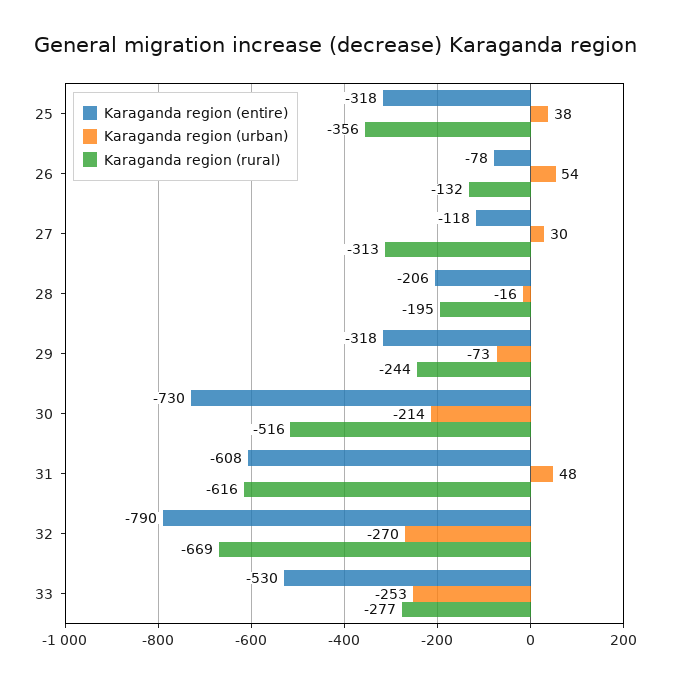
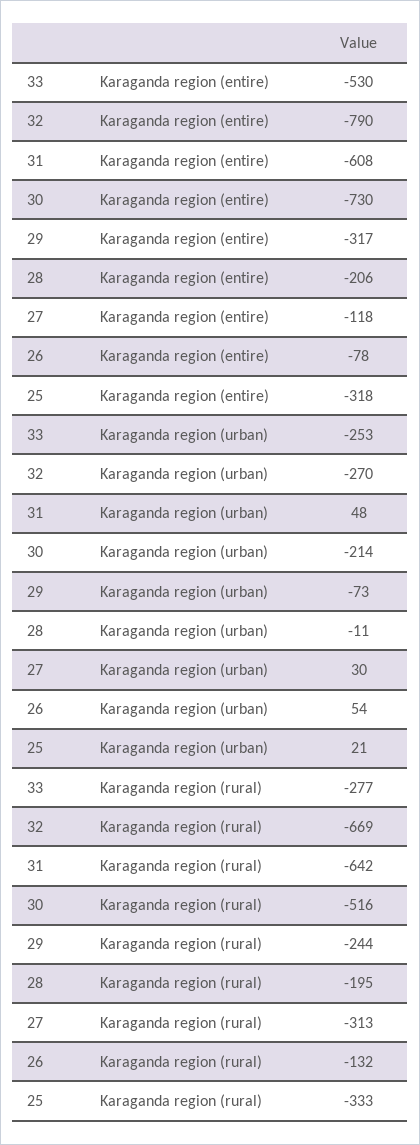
Karaganda region (urban), 25: 38 -> 21
Karaganda region (rural), 25: -356 -> -333
Karaganda region (urban), 28: -16 -> -11
Karaganda region (entire), 29: -318 -> -317
Karaganda region (rural), 31: -616 -> -642

